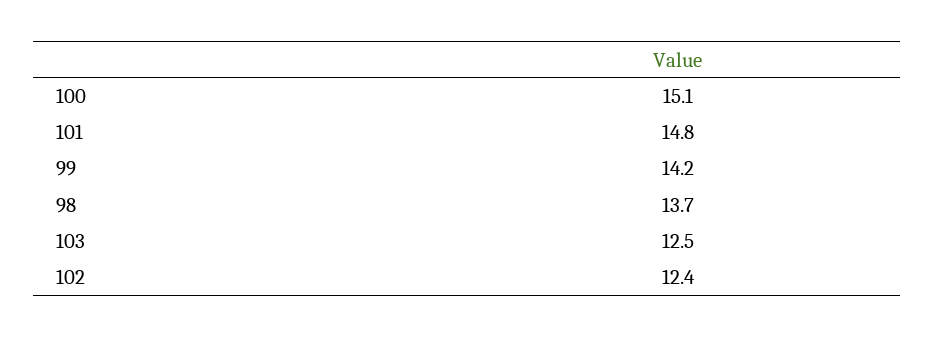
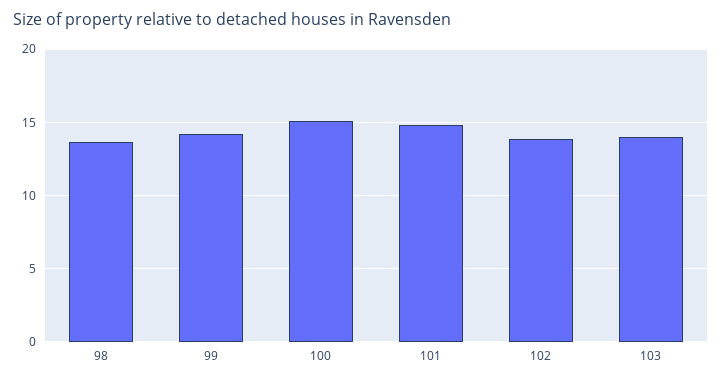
103: 12.5 -> 14
102: 12.4 -> 14

